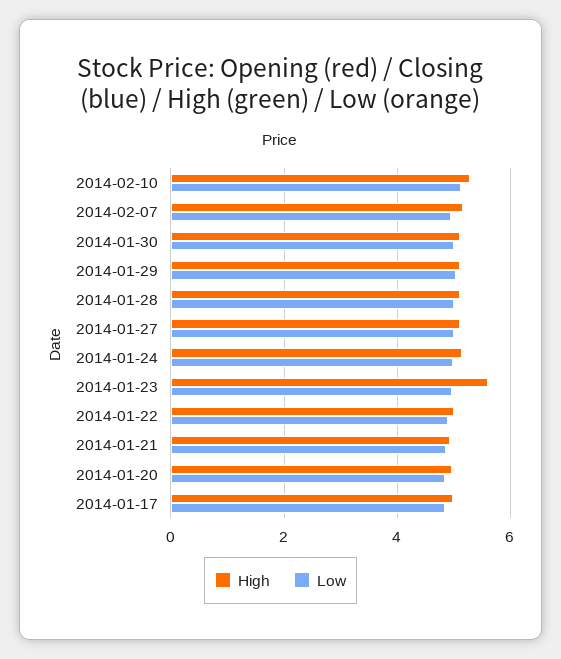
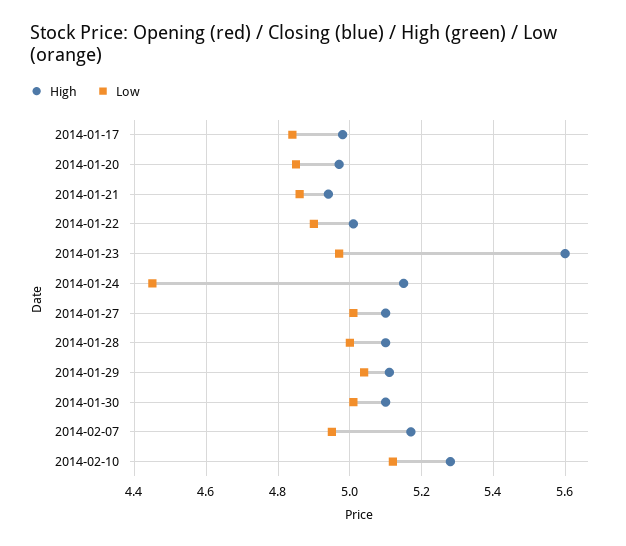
Low, 2014-01-24: 5 -> 4.45

